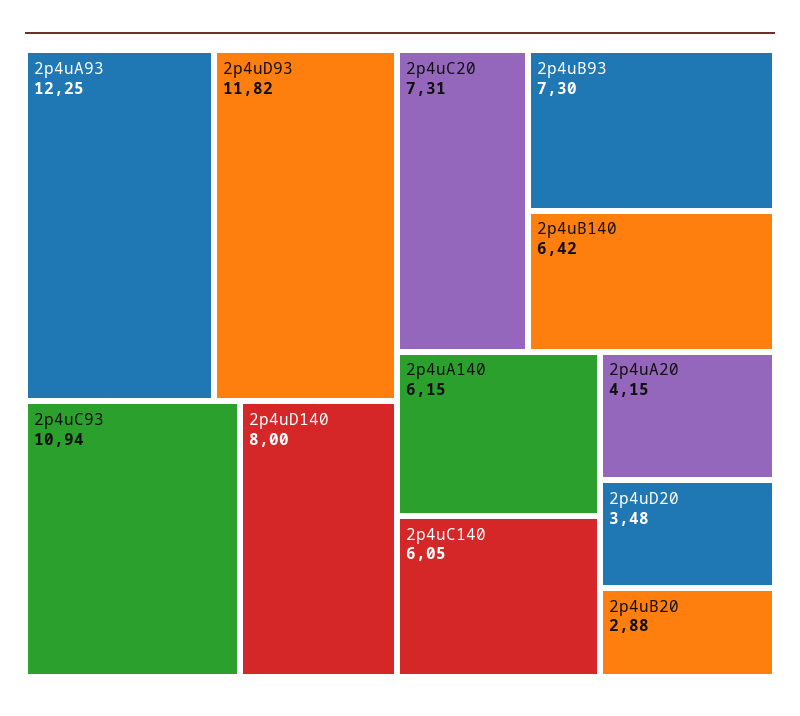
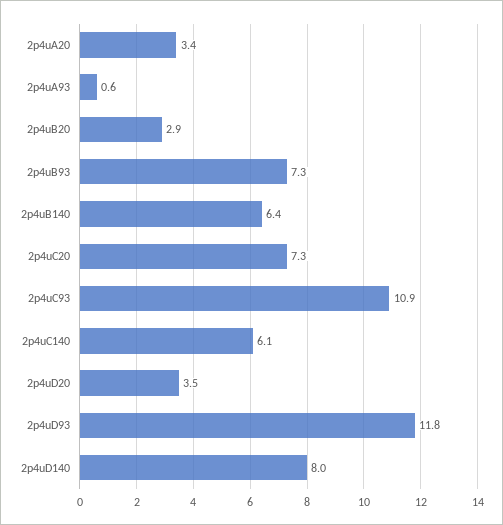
2p4uA93: 12.25 -> 0.6
2p4uA140: 6.15 -> none
2p4uA20: 4.15 -> 3.4

